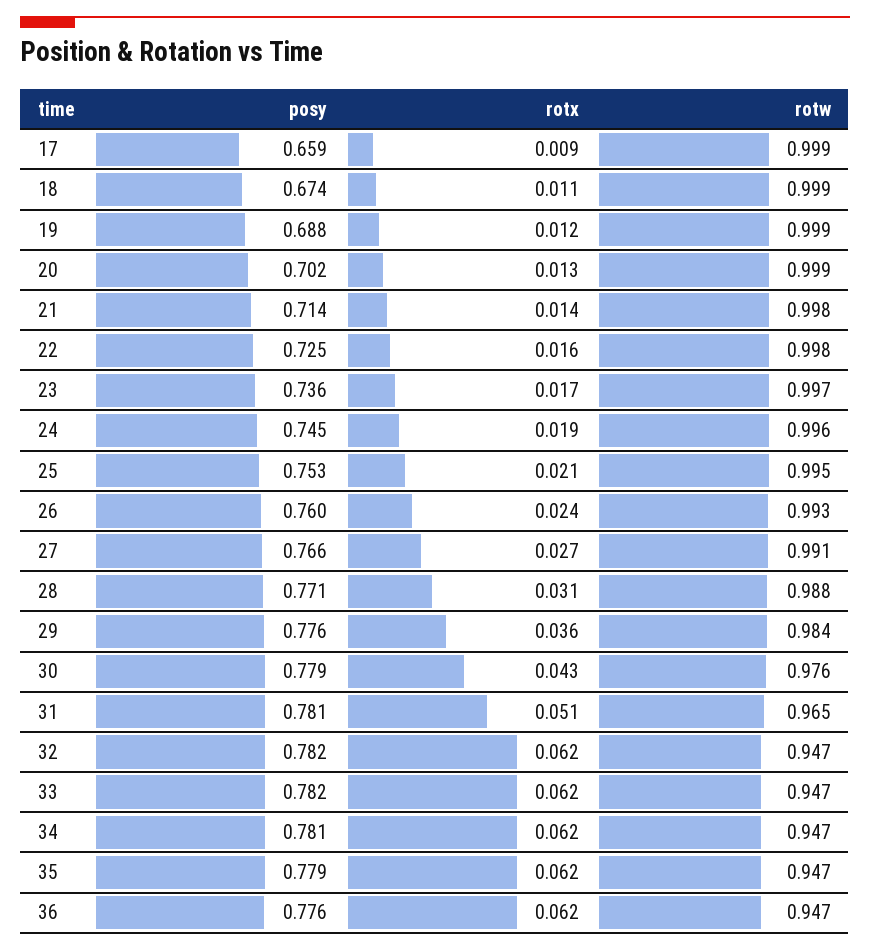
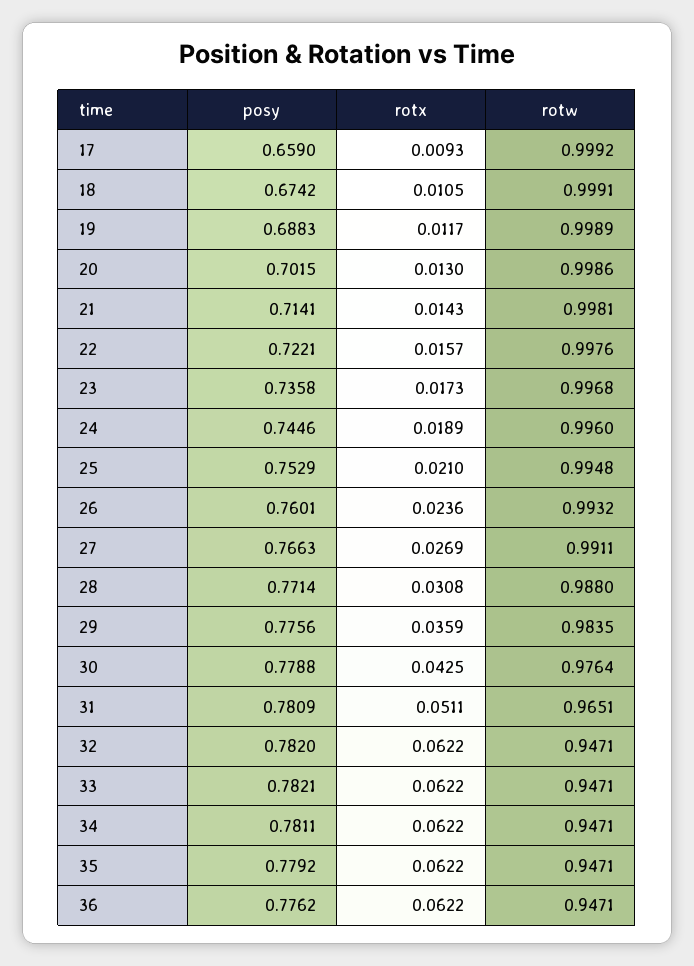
posy, 22: 0.725 -> 0.7221

